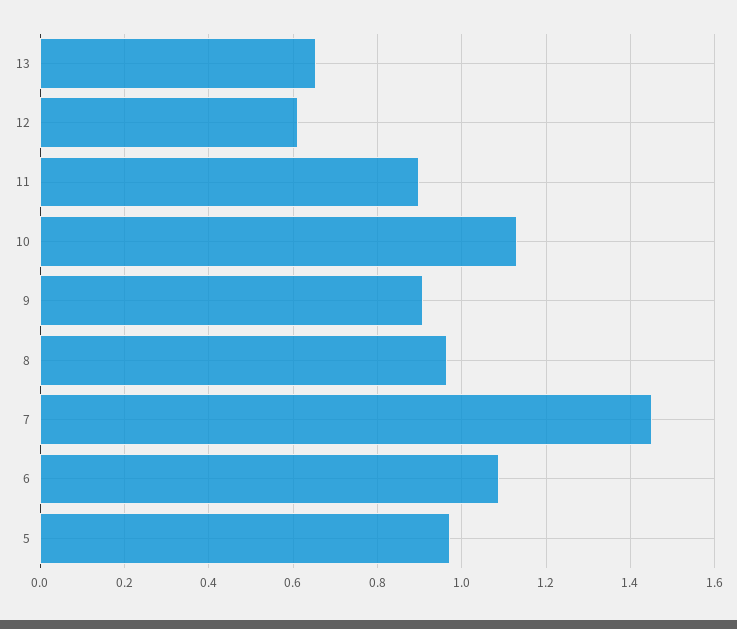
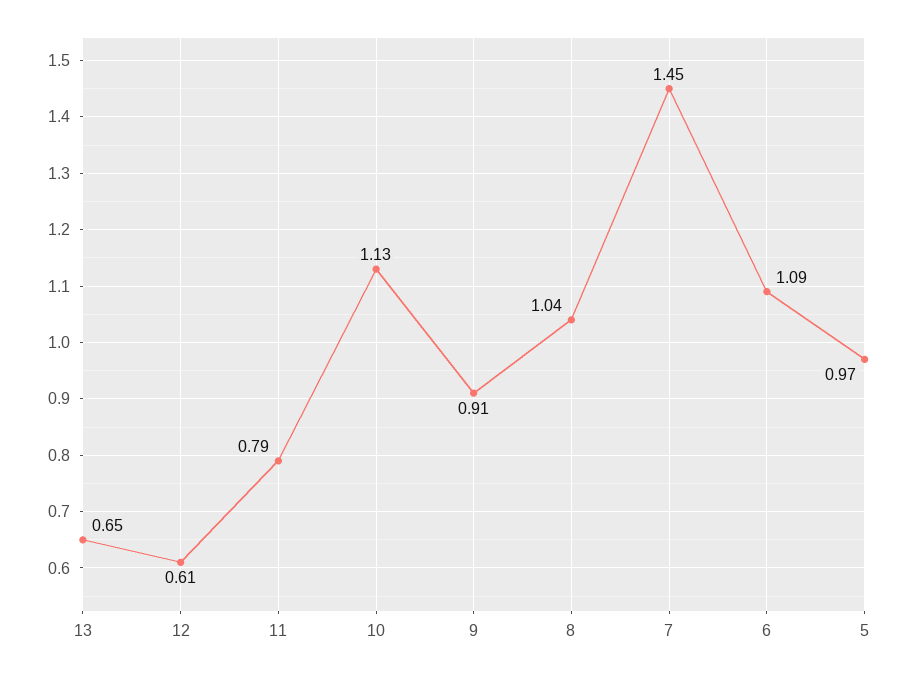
11: 0.9 -> 0.79
8: 0.96 -> 1.04

